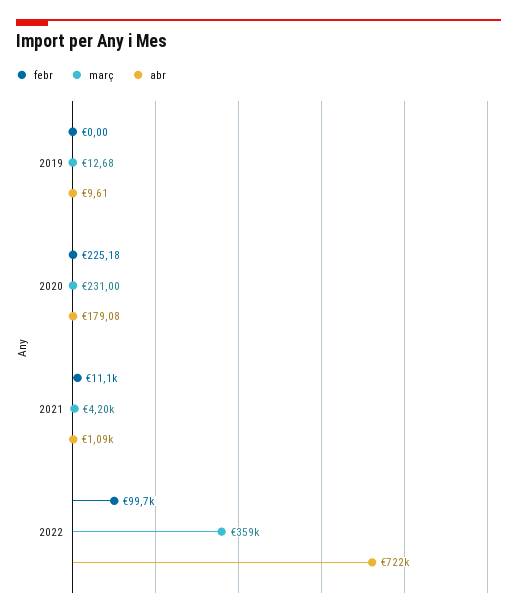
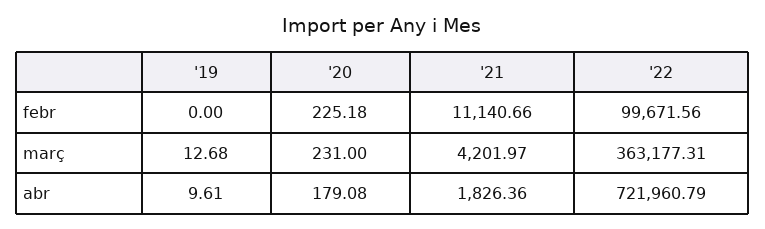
abr, 2021: 1090 -> 1826.36
març, 2022: 359000 -> 363177.31

